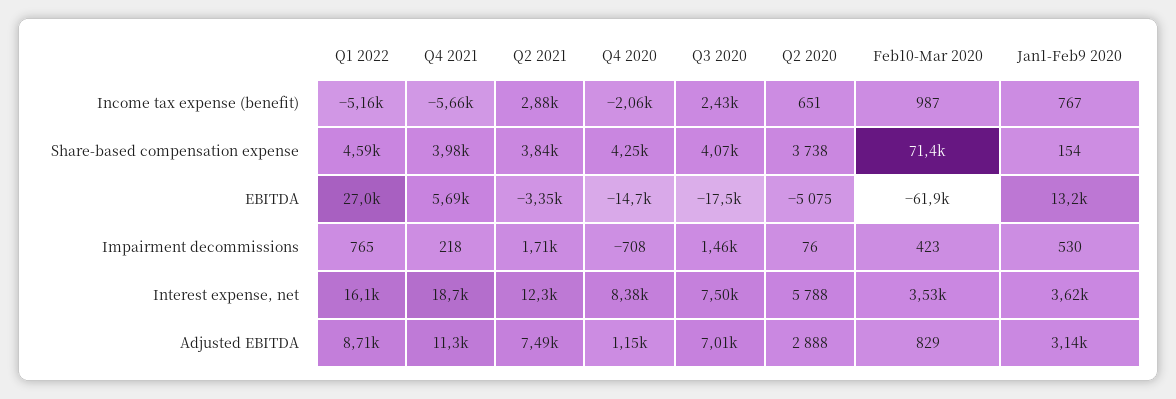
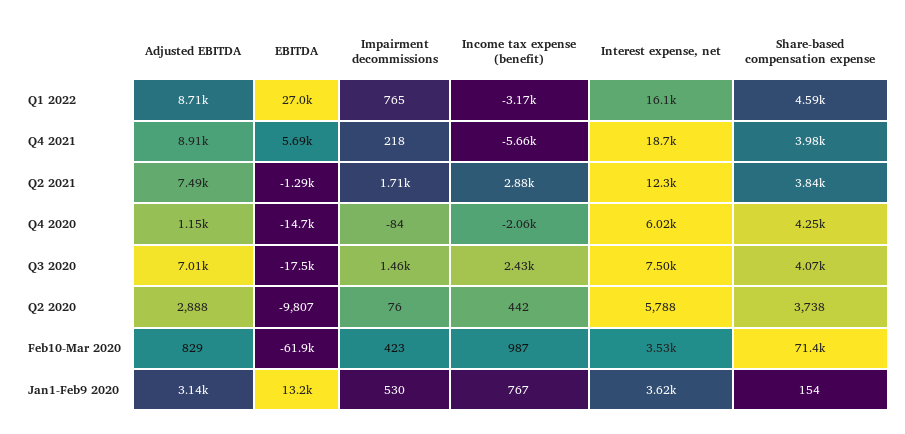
Q1 2022, Income tax expense (benefit): -5160 -> -3170
Q2 2020, Income tax expense (benefit): 651 -> 442
Q2 2021, EBITDA: -3350 -> -1290
Q2 2020, EBITDA: -5075 -> -9807
Q4 2020, Impairment decommissions: -708 -> -84
Q4 2020, Interest expense, net: 8380 -> 6020
Q4 2021, Adjusted EBITDA: 11300 -> 8910

